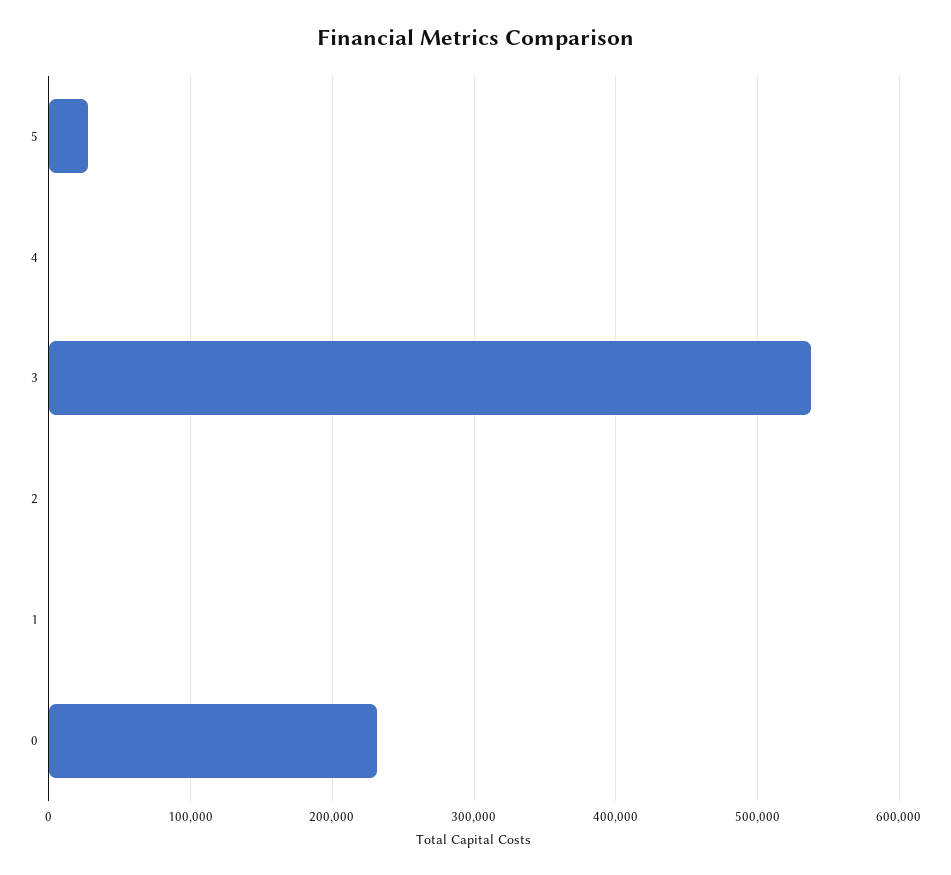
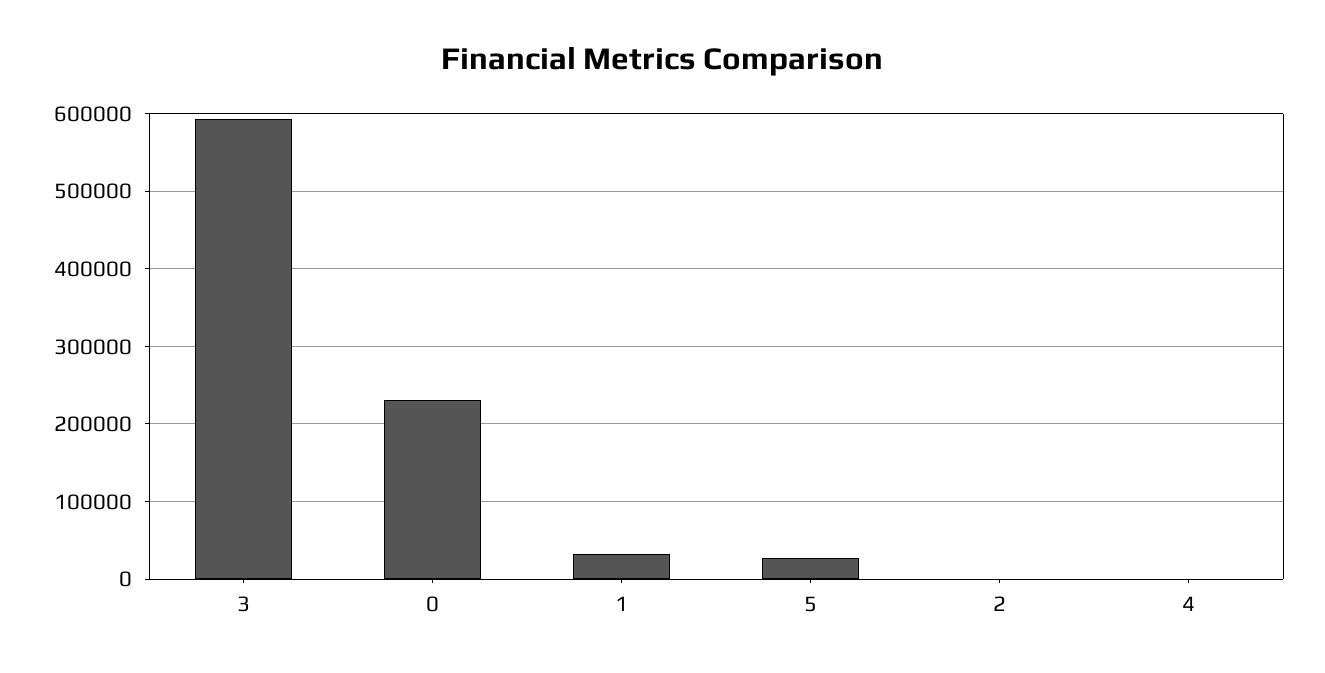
3: 540000 -> 590000
1: 0 -> 30000

